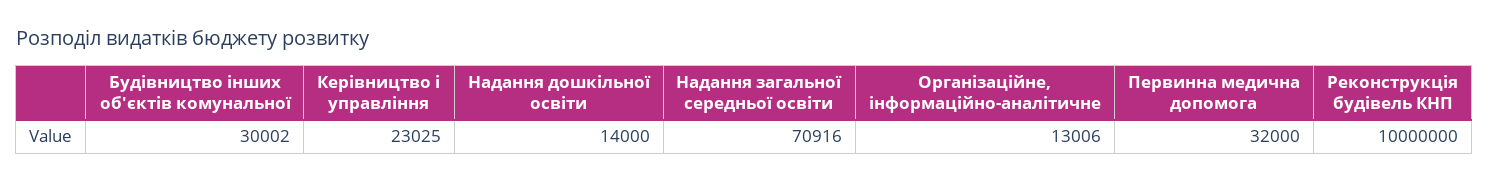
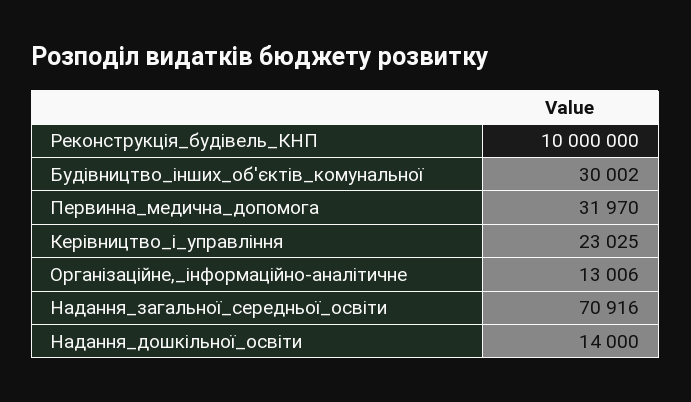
Первинна медична допомога: 32000 -> 31970

